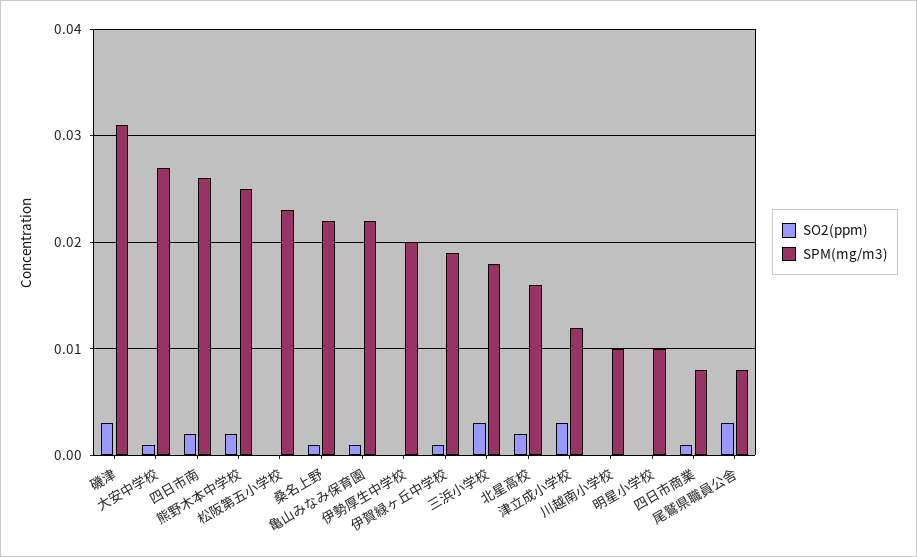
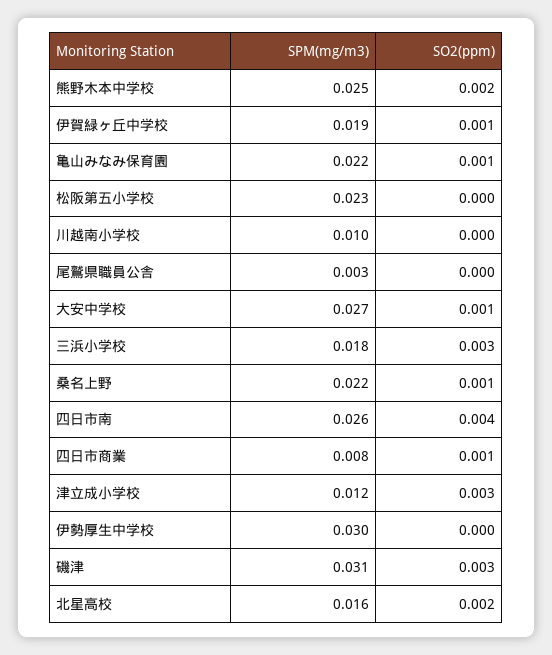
SO2(ppm), 四日市南: 0.002 -> 0.004
SPM(mg/m3), 伊勢厚生中学校: 0.02 -> 0.03
SO2(ppm), 明星小学校: 0 -> none
SPM(mg/m3), 明星小学校: 0.01 -> none
SO2(ppm), 尾鷲県職員公舎: 0.003 -> 0
SPM(mg/m3), 尾鷲県職員公舎: 0.008 -> 0.003

